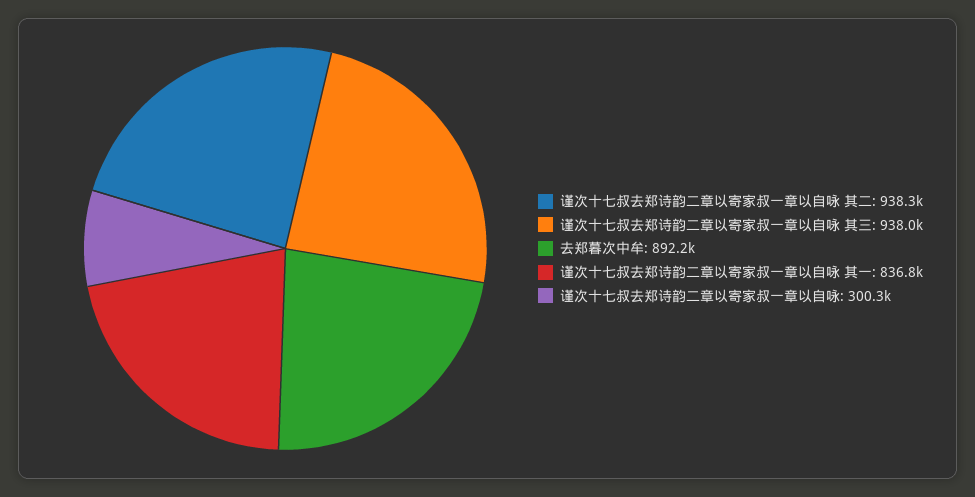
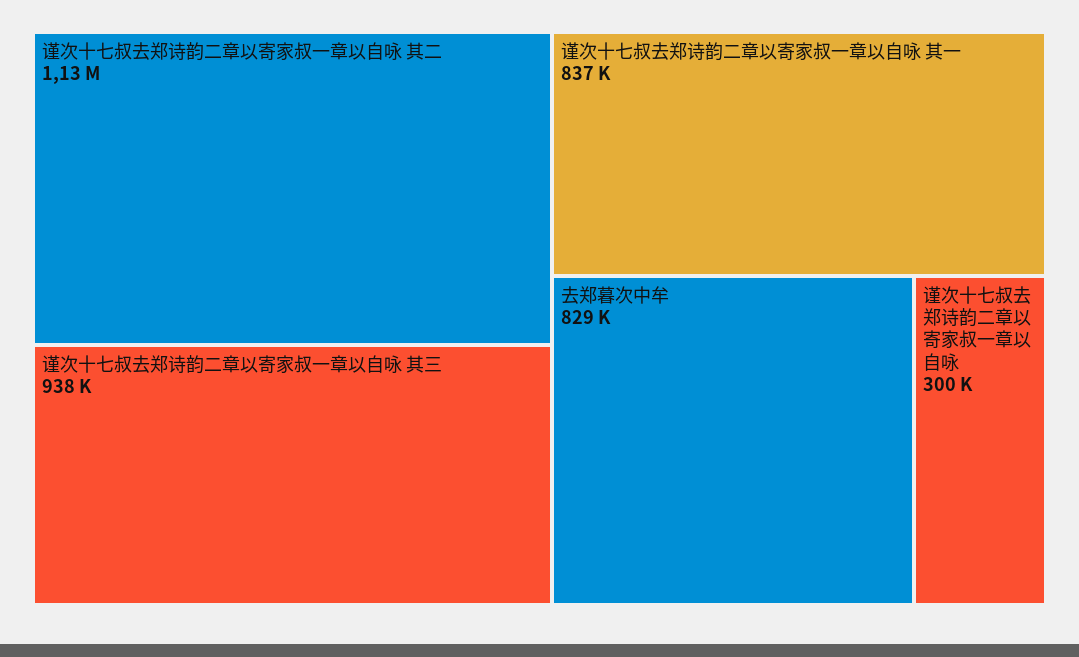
谨次十七叔去郑诗韵二章以寄家叔一章以自咏 其二: 938300 -> 1130000
去郑暮次中牟: 892200 -> 829000

